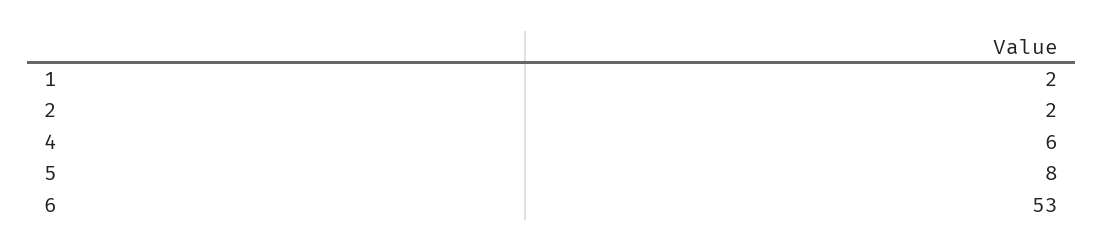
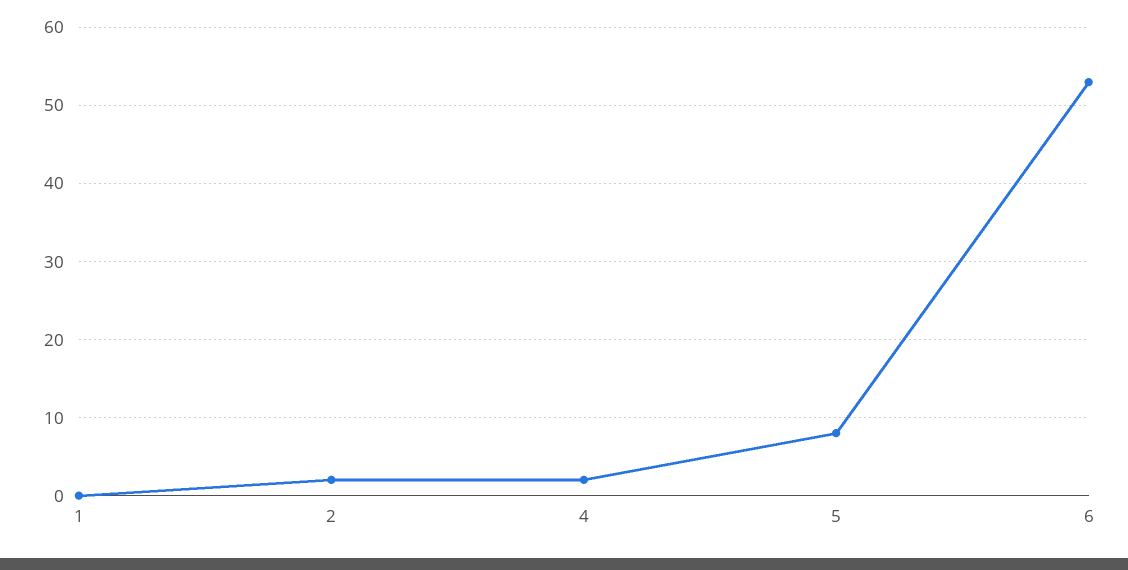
1: 2 -> 0
4: 6 -> 2

